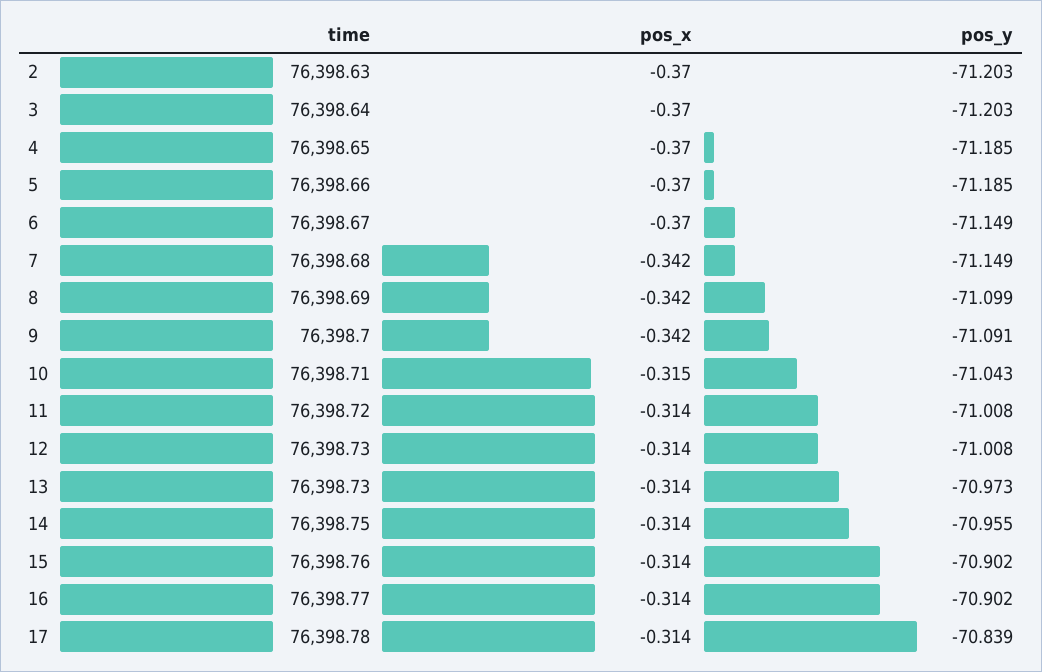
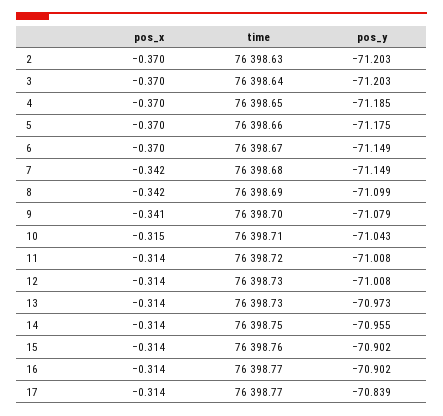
pos_y, 5: -71.185 -> -71.175
pos_x, 9: -0.342 -> -0.341
pos_y, 9: -71.091 -> -71.079
time, 17: 76398.78 -> 76398.77

